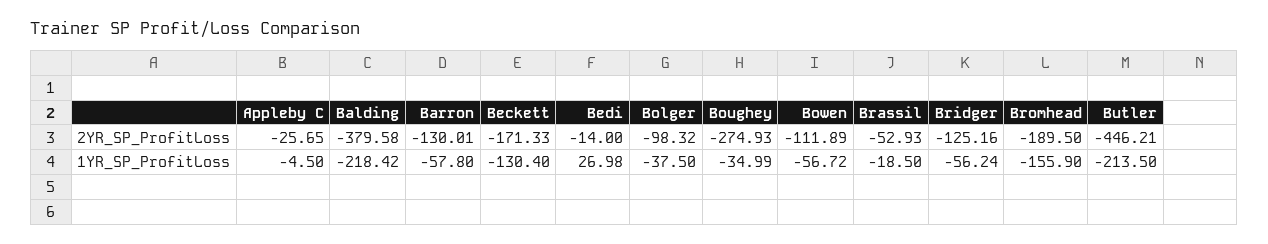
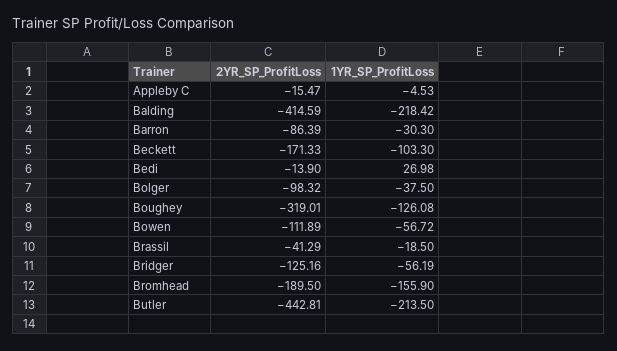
Appleby C, 2YR_SP_ProfitLoss: -25.65 -> -15.47
Balding, 2YR_SP_ProfitLoss: -379.58 -> -414.59
Barron, 2YR_SP_ProfitLoss: -130.01 -> -86.39
Bedi, 2YR_SP_ProfitLoss: -14 -> -13.9
Boughey, 2YR_SP_ProfitLoss: -274.93 -> -319.01
Brassil, 2YR_SP_ProfitLoss: -52.93 -> -41.29
Butler, 2YR_SP_ProfitLoss: -446.21 -> -442.81
Appleby C, 1YR_SP_ProfitLoss: -4.5 -> -4.53
Barron, 1YR_SP_ProfitLoss: -57.8 -> -30.3
Beckett, 1YR_SP_ProfitLoss: -130.4 -> -103.3
Boughey, 1YR_SP_ProfitLoss: -34.99 -> -126.08
Bridger, 1YR_SP_ProfitLoss: -56.24 -> -56.19

